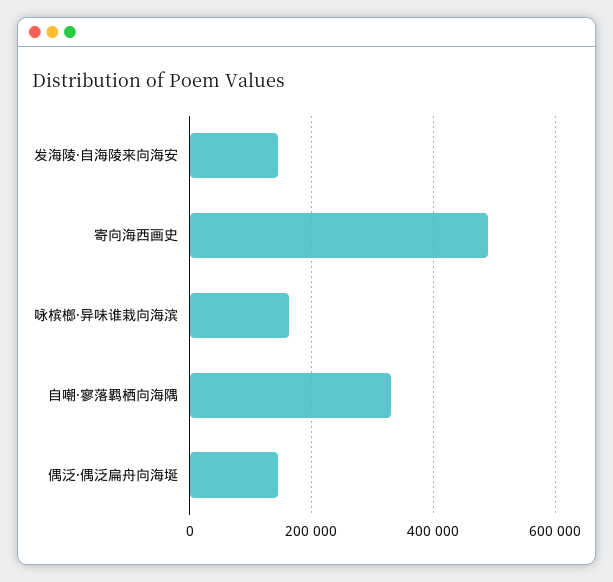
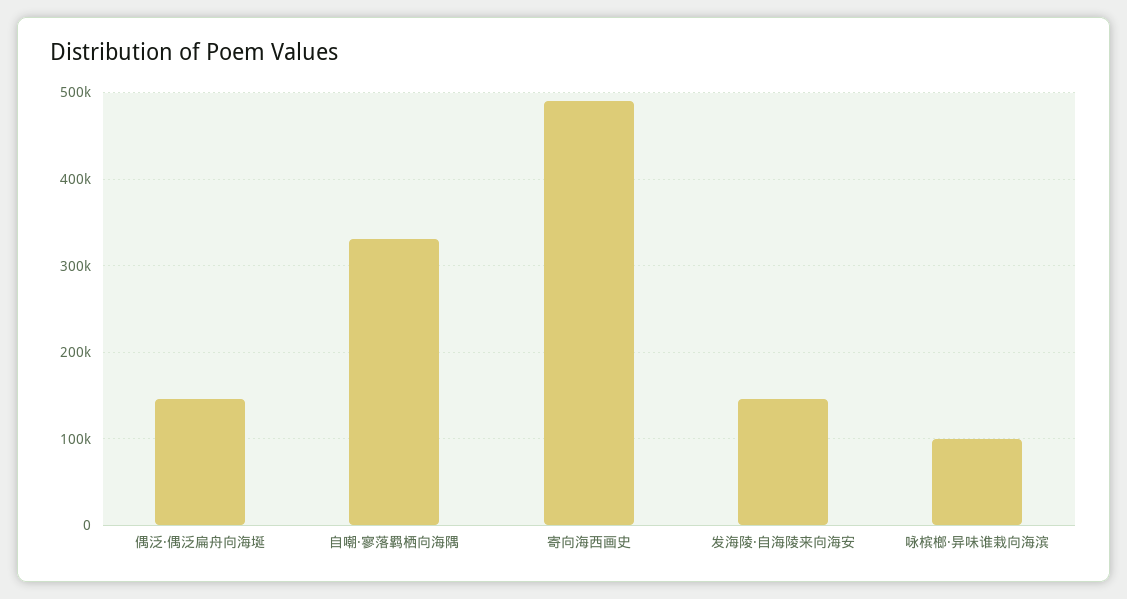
咏槟榔·异味谁栽向海滨: 160000 -> 100000

